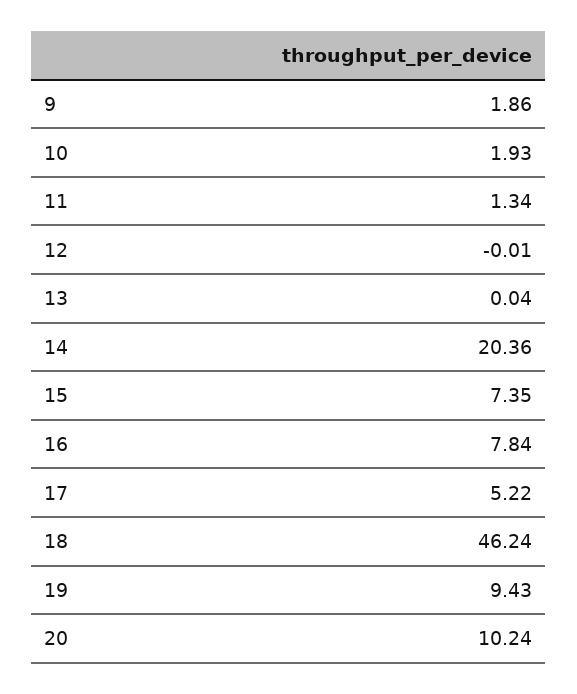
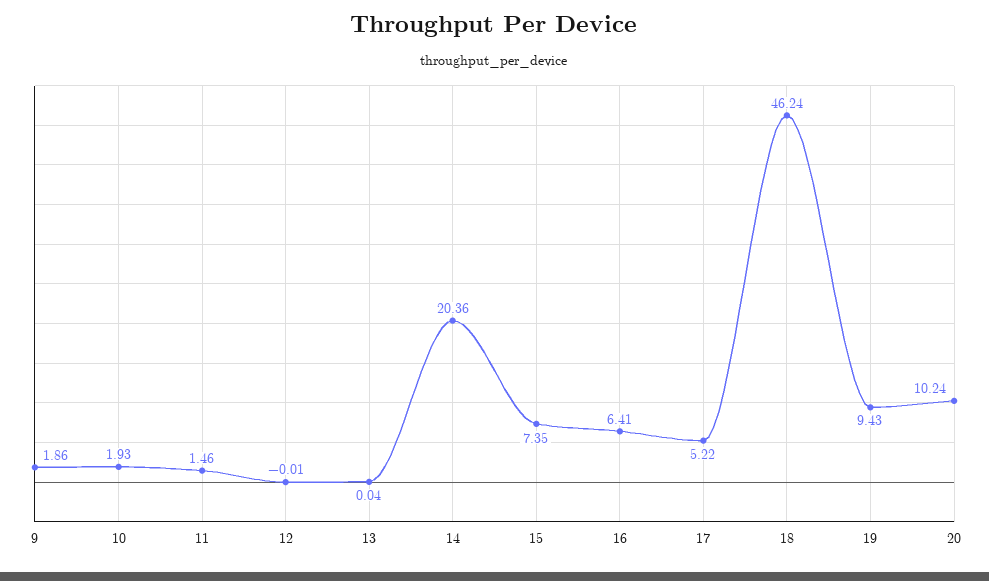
11: 1.34 -> 1.46
16: 7.84 -> 6.41

